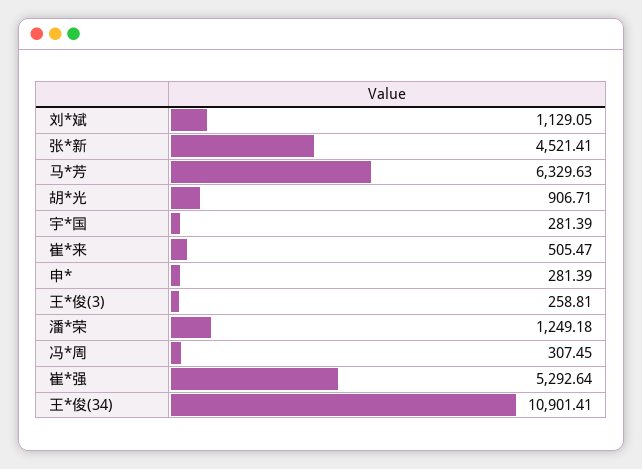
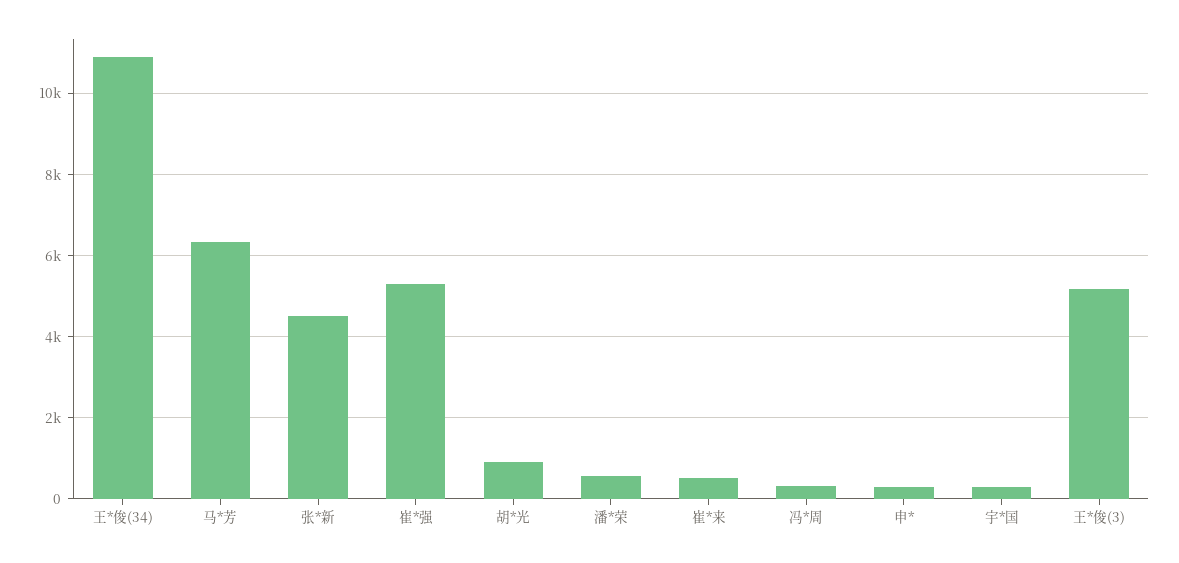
刘*斌: 1129.05 -> none
王*俊(3): 258.81 -> 5200
潘*荣: 1249.18 -> 600

